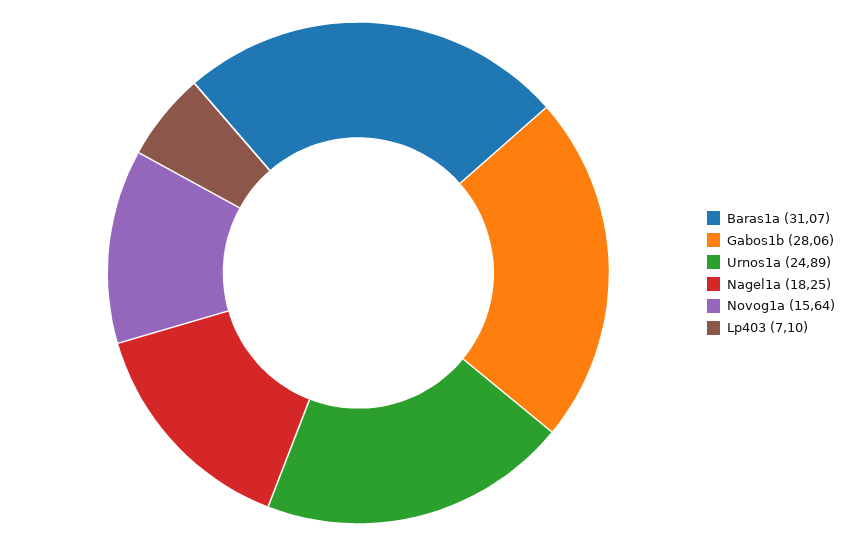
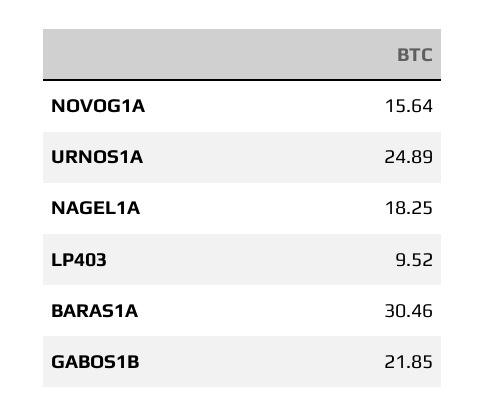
Baras1a: 31.07 -> 30.46
Gabos1b: 28.06 -> 21.85
Lp403: 7.1 -> 9.52

